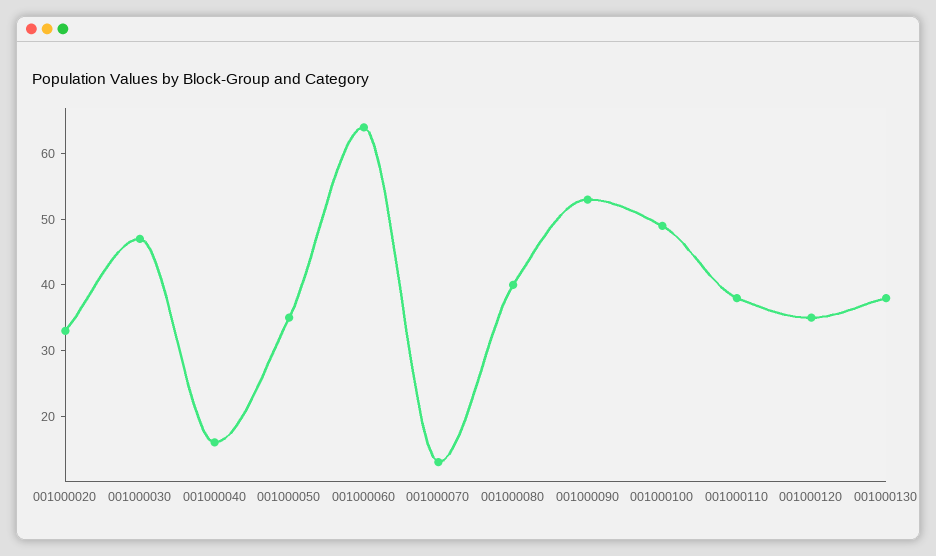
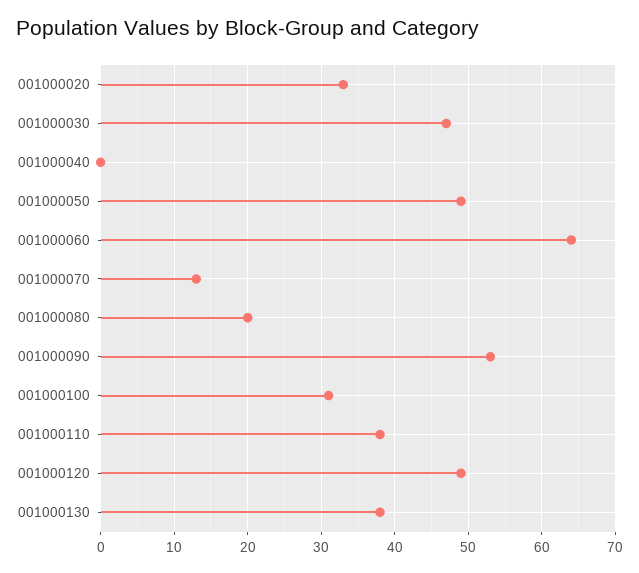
001000040: 15 -> 0
001000050: 35 -> 49
001000080: 40 -> 20
001000100: 50 -> 31
001000120: 35 -> 49

